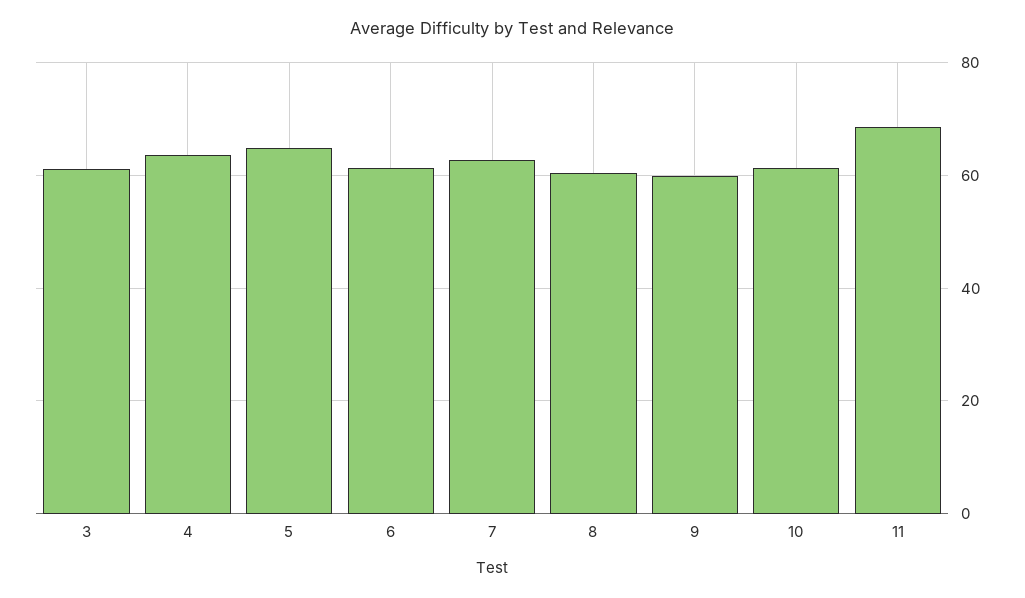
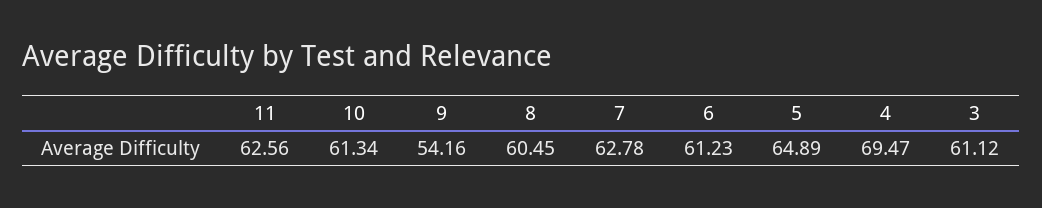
4: 64 -> 69.47
9: 60 -> 54.16
11: 68 -> 62.56

